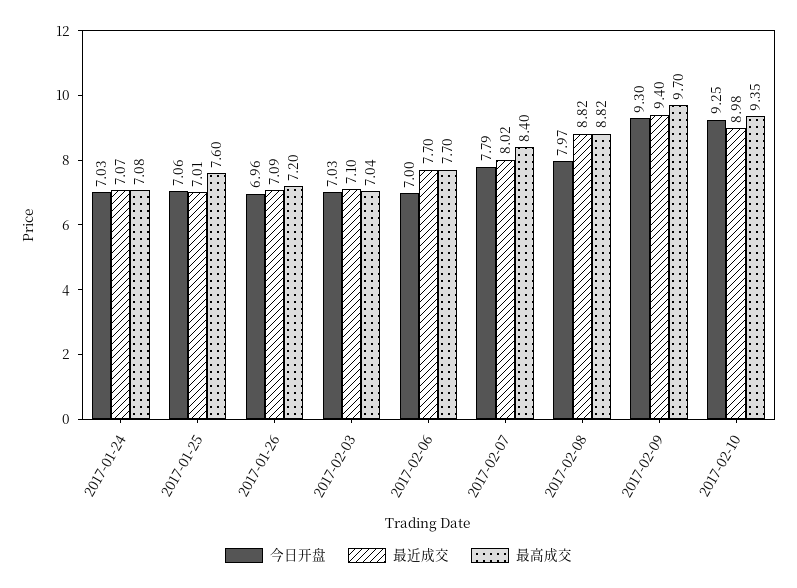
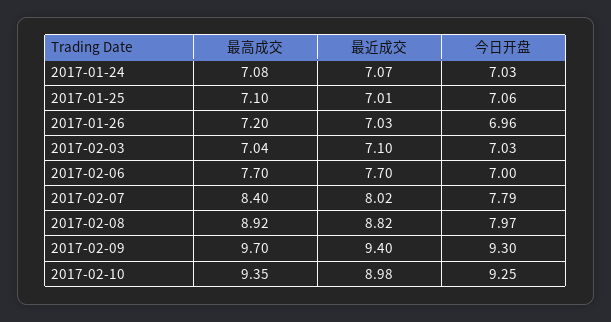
最高成交, 2017-01-25: 7.6 -> 7.1
最近成交, 2017-01-26: 7.09 -> 7.03
最高成交, 2017-02-08: 8.82 -> 8.92

